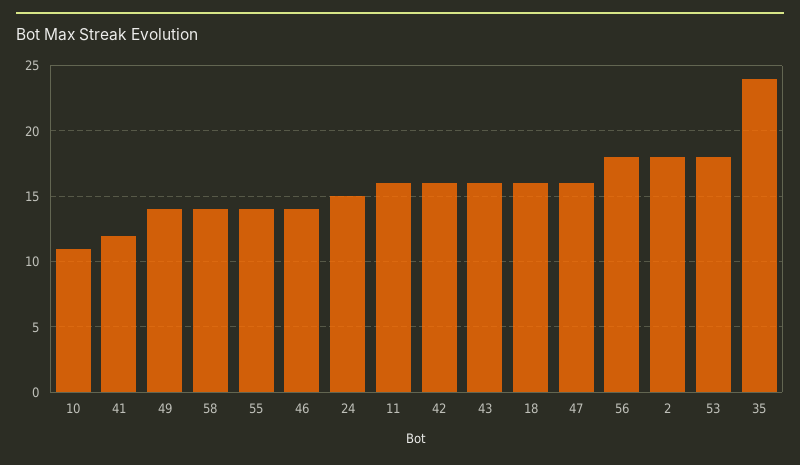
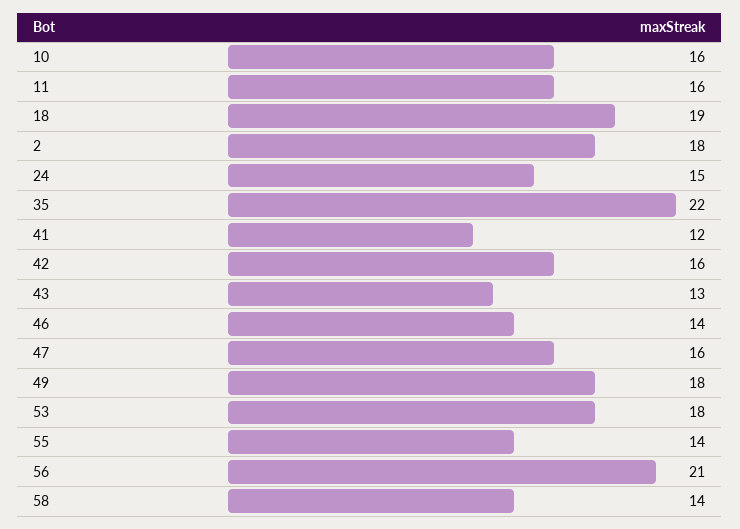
10: 11 -> 16
49: 14 -> 18
43: 16 -> 13
18: 16 -> 19
56: 18 -> 21
35: 24 -> 22

